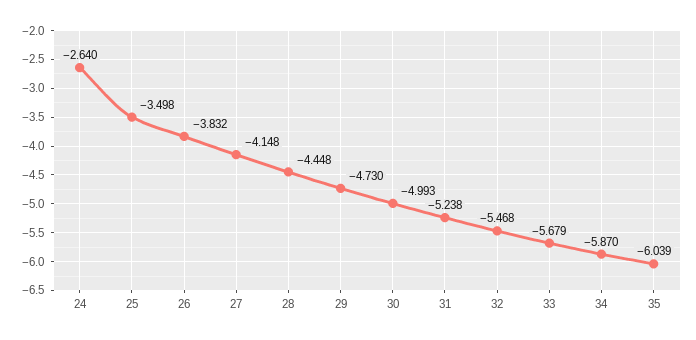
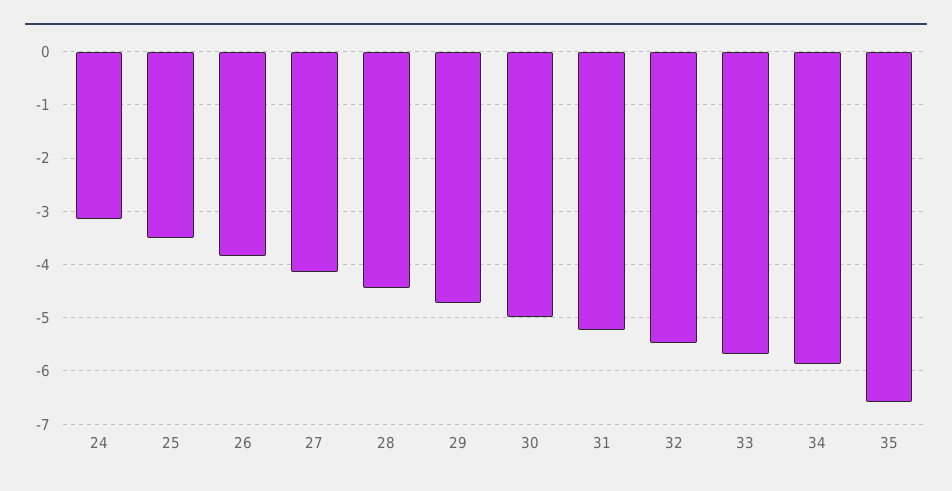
24: -2.64 -> -3.2
35: -6.039 -> -6.6

